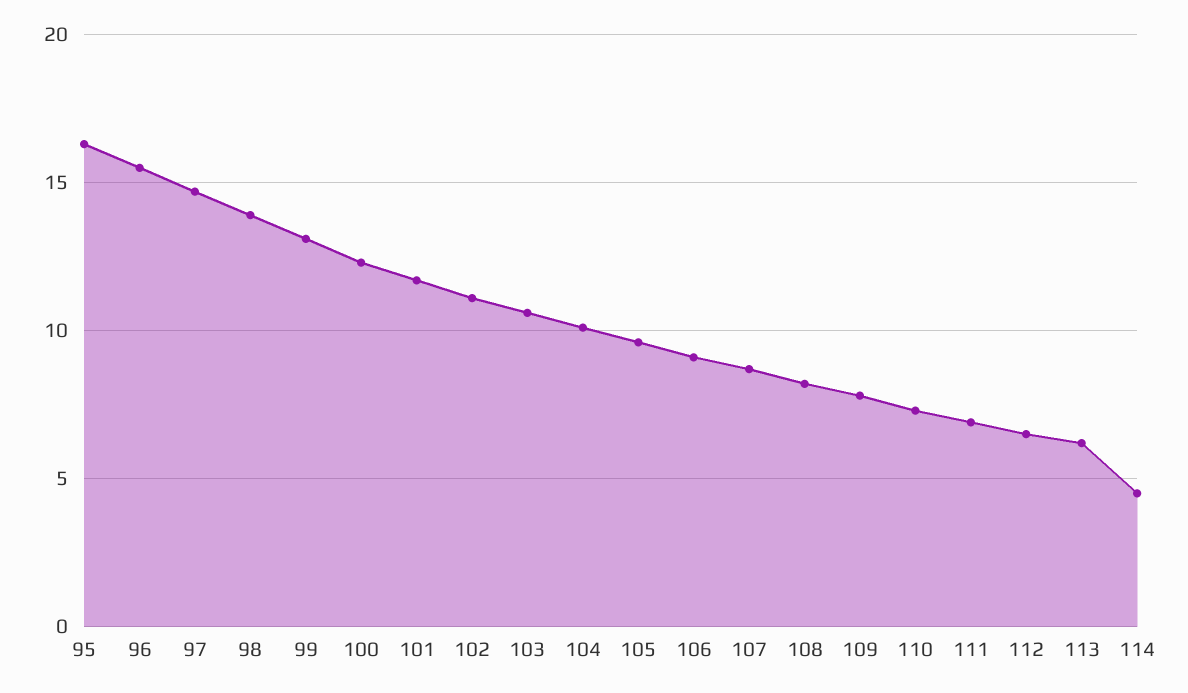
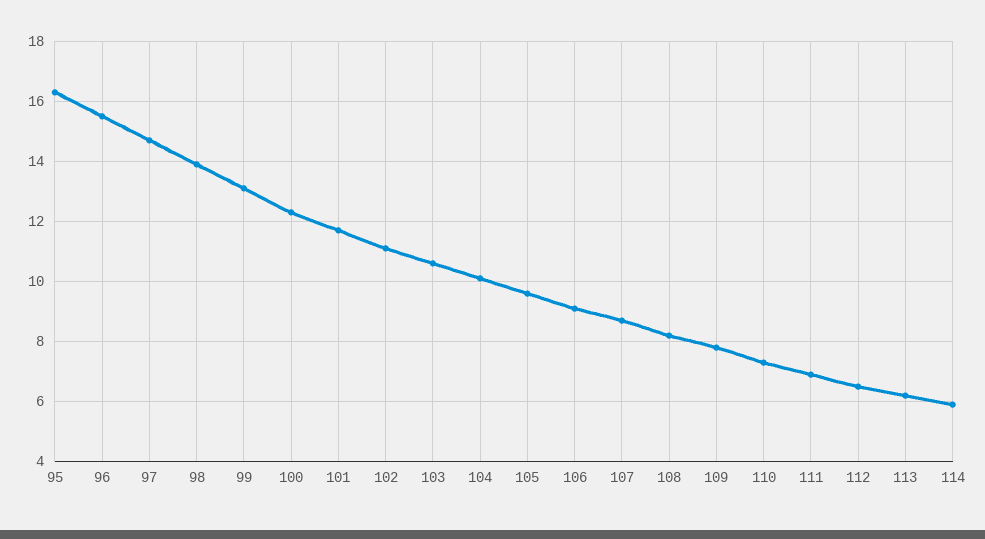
114: 4.5 -> 6

